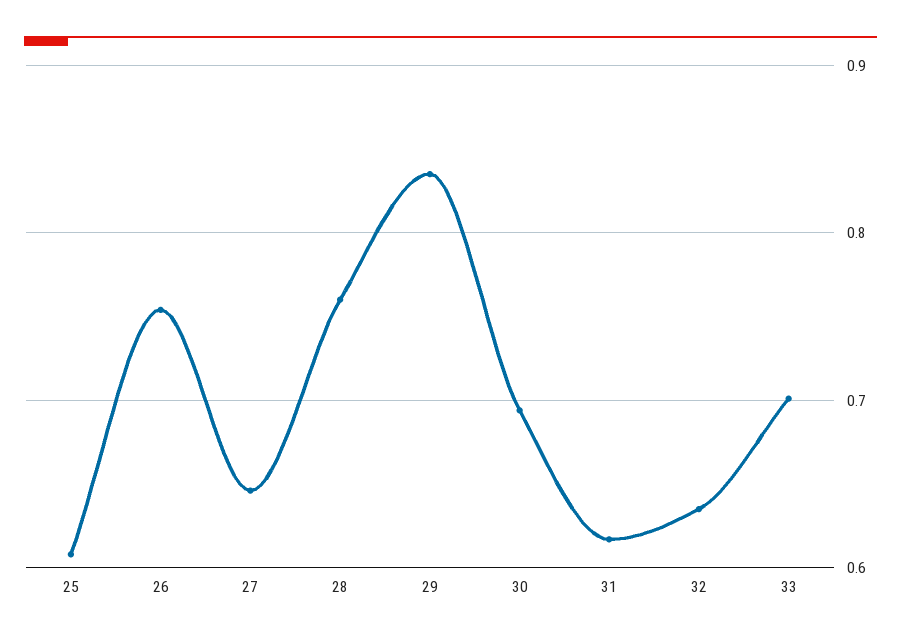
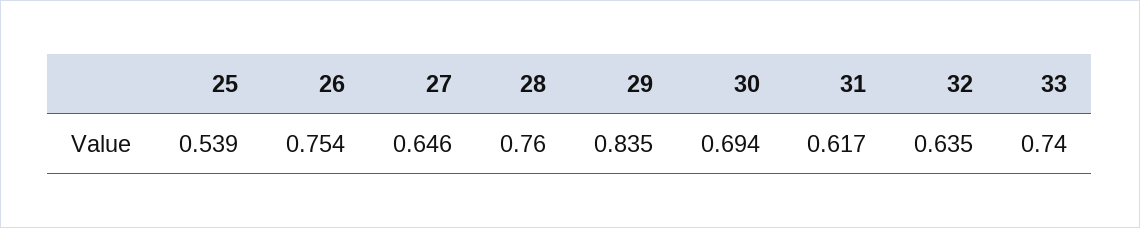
25: 0.61 -> 0.539
33: 0.7 -> 0.74

